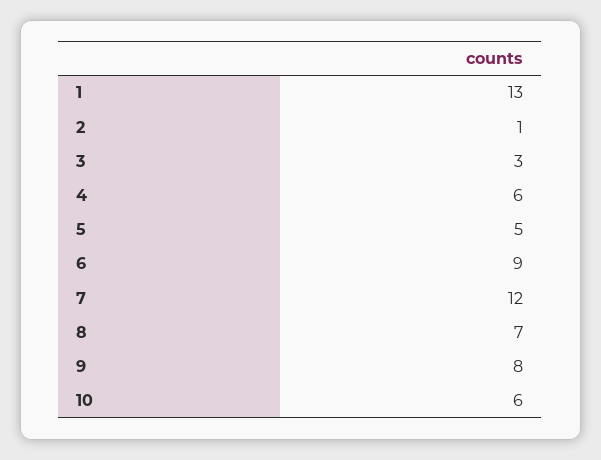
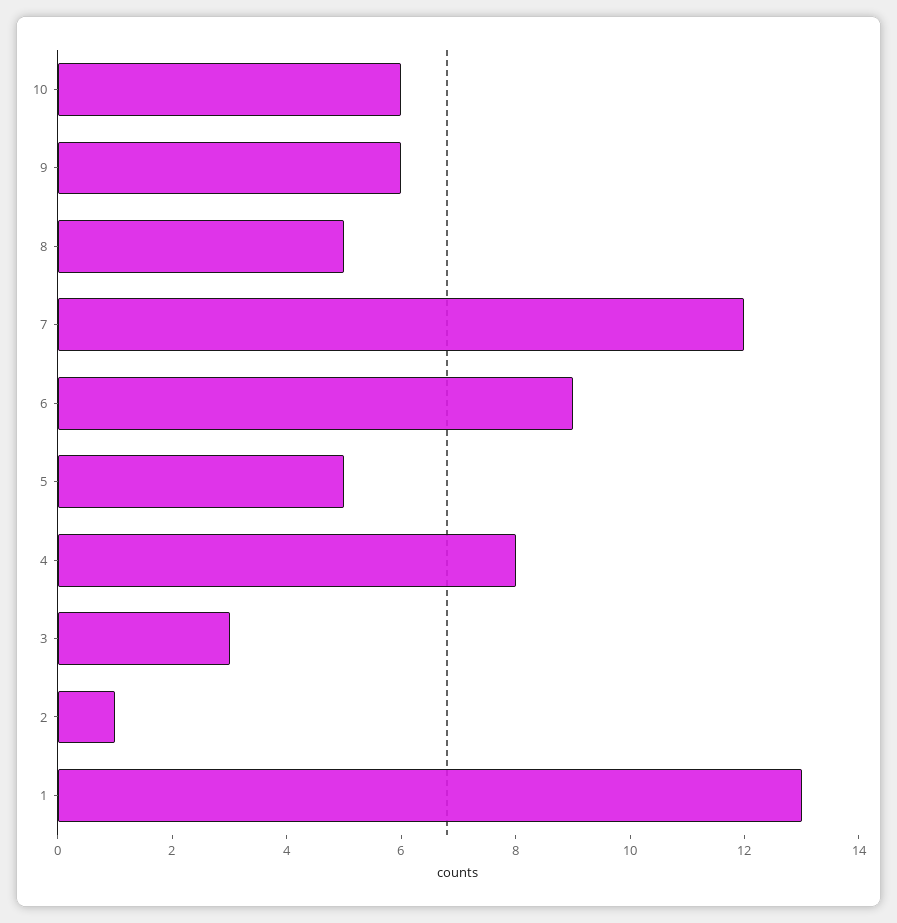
4: 6 -> 8
8: 7 -> 5
9: 8 -> 6

